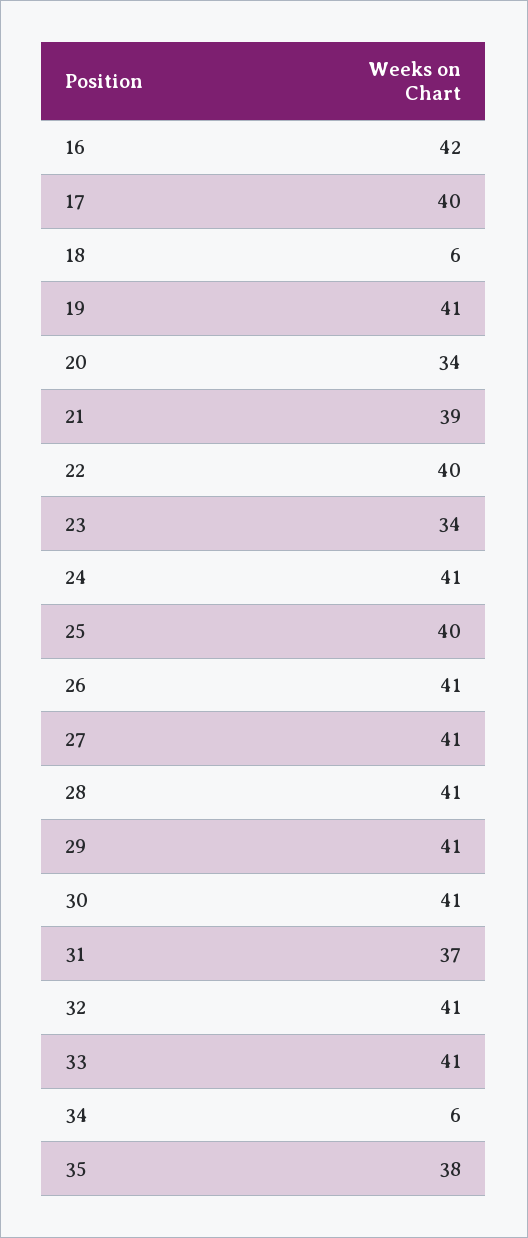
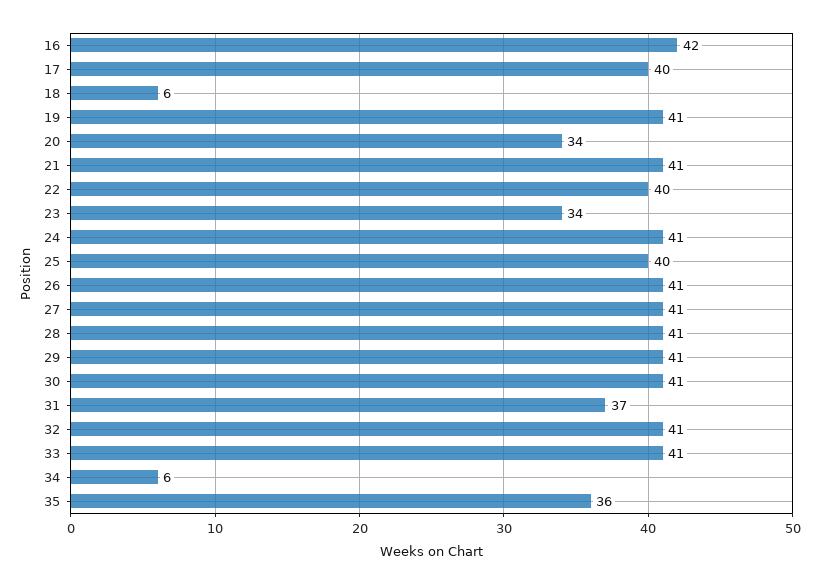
21: 39 -> 41
35: 38 -> 36

